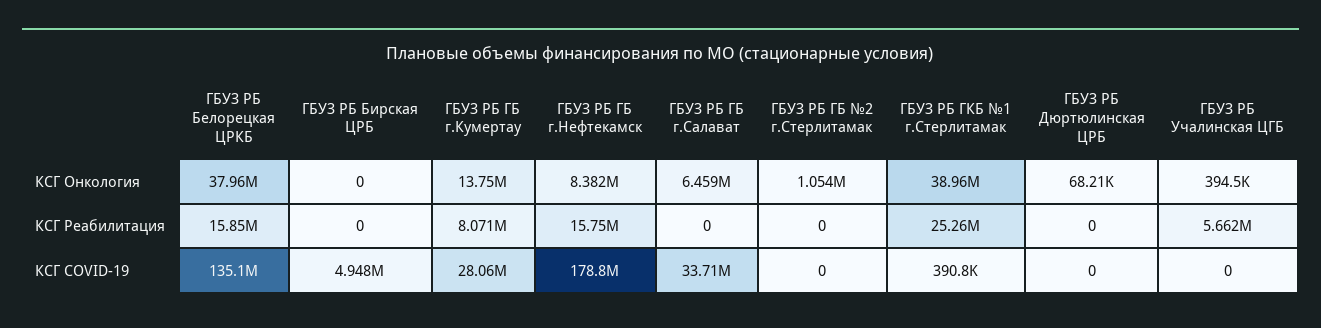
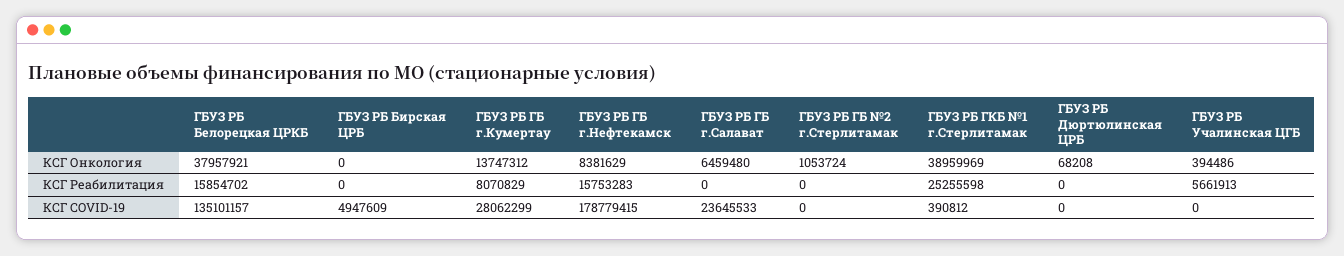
ГБУЗ РБ ГБ г.Салават, КСГ COVID-19: 33710000 -> 23645533

